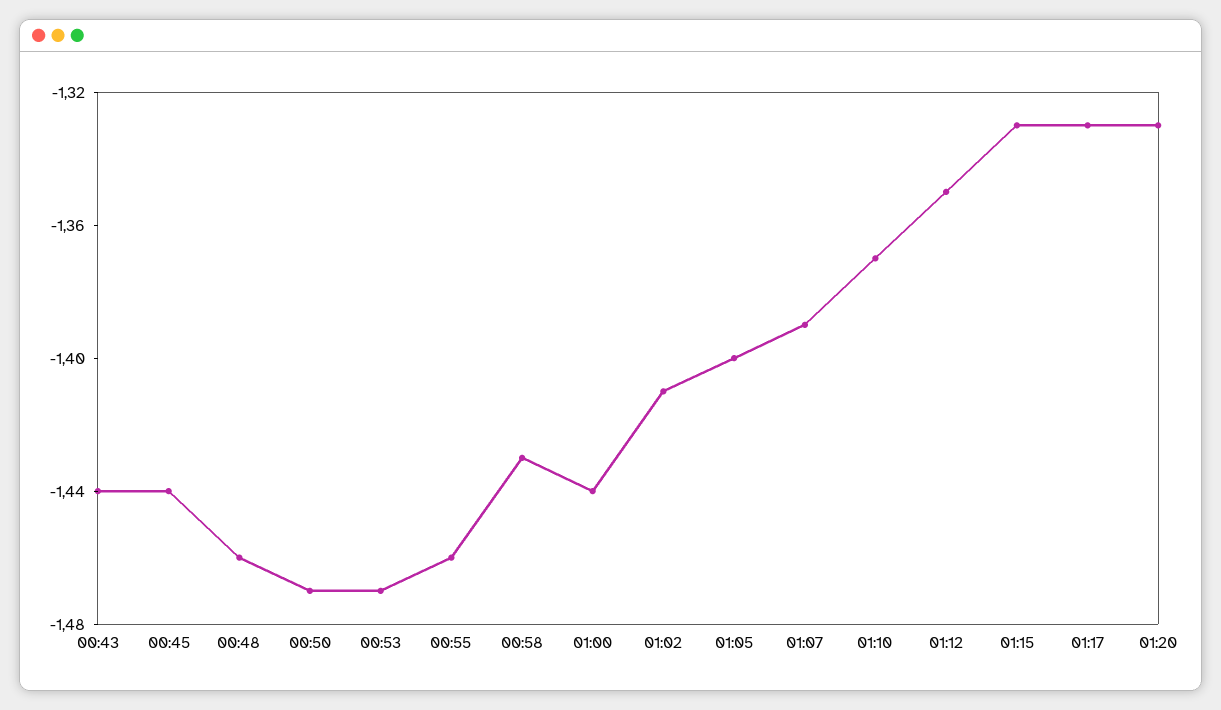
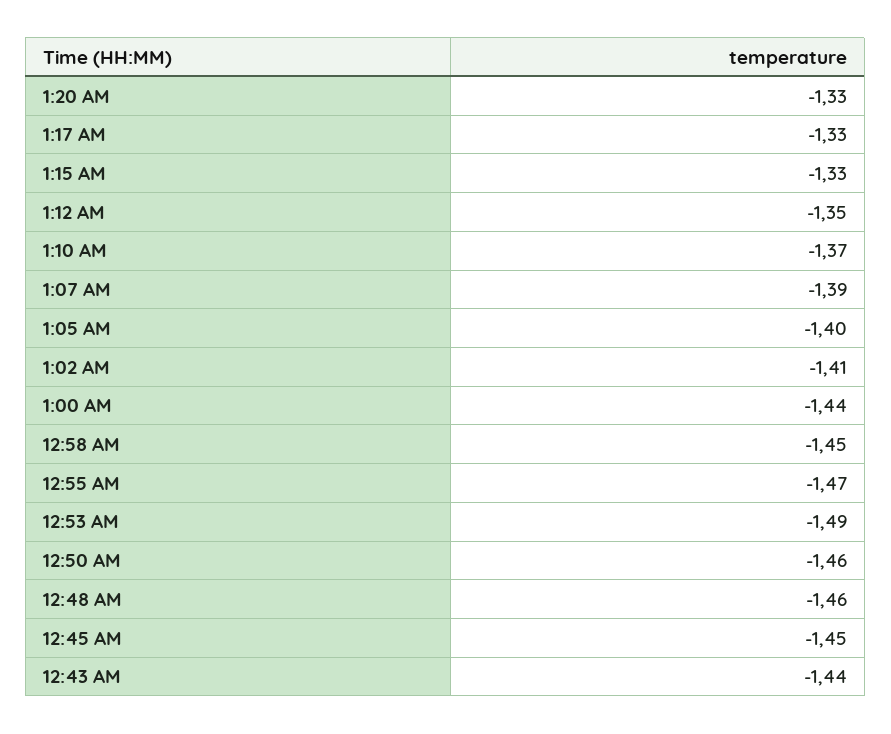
00:45: -1.44 -> -1.45
00:50: -1.47 -> -1.46
00:53: -1.47 -> -1.49
00:55: -1.46 -> -1.47
00:58: -1.43 -> -1.45

